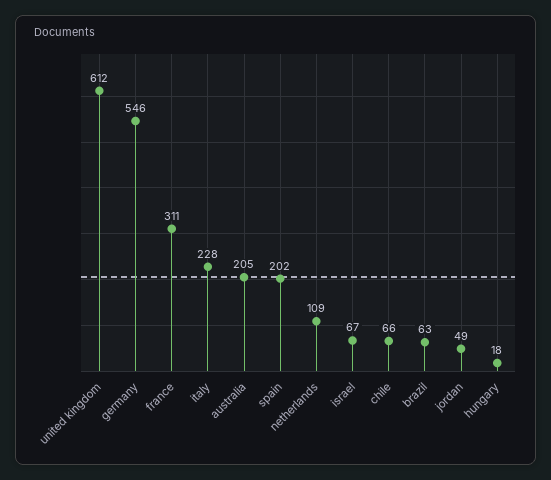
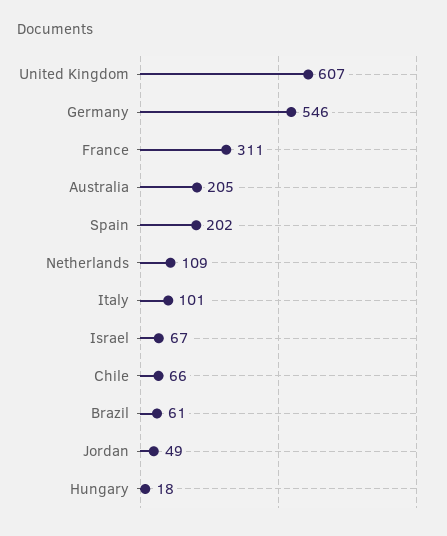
united kingdom: 612 -> 607
italy: 228 -> 101
brazil: 63 -> 61

